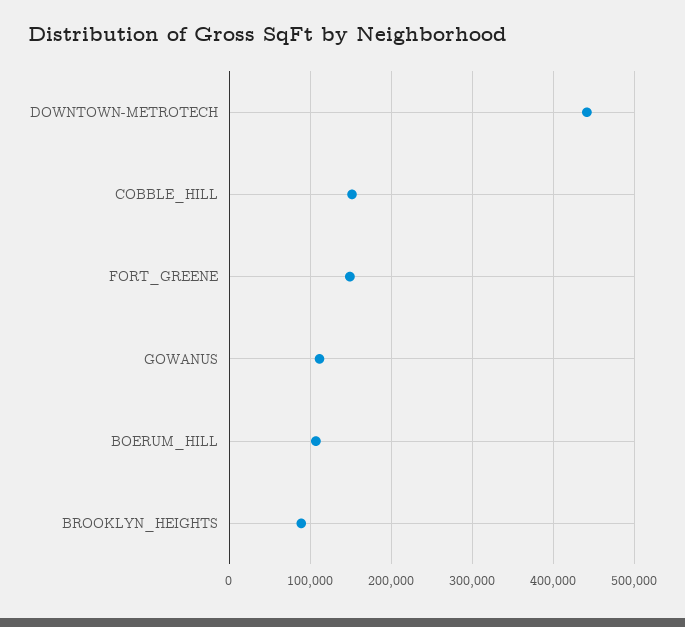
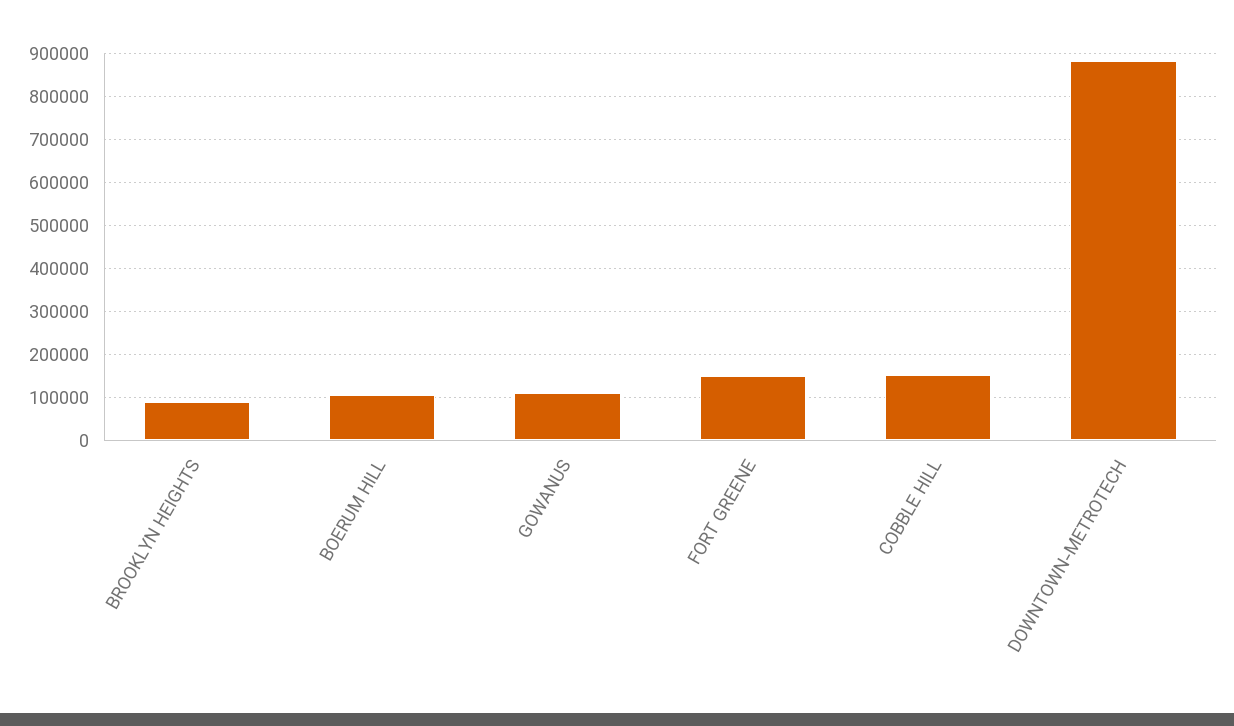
DOWNTOWN-METROTECH: 440000 -> 880000

